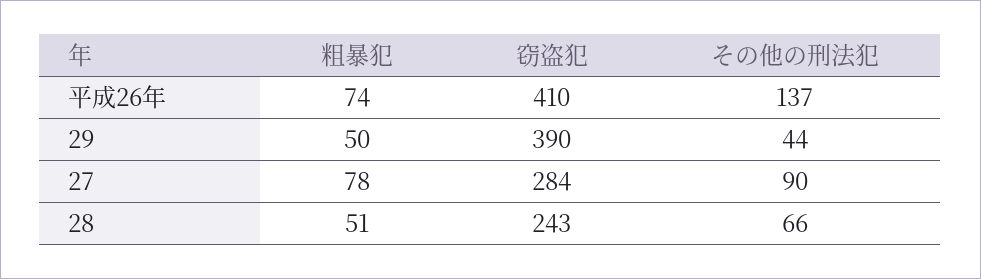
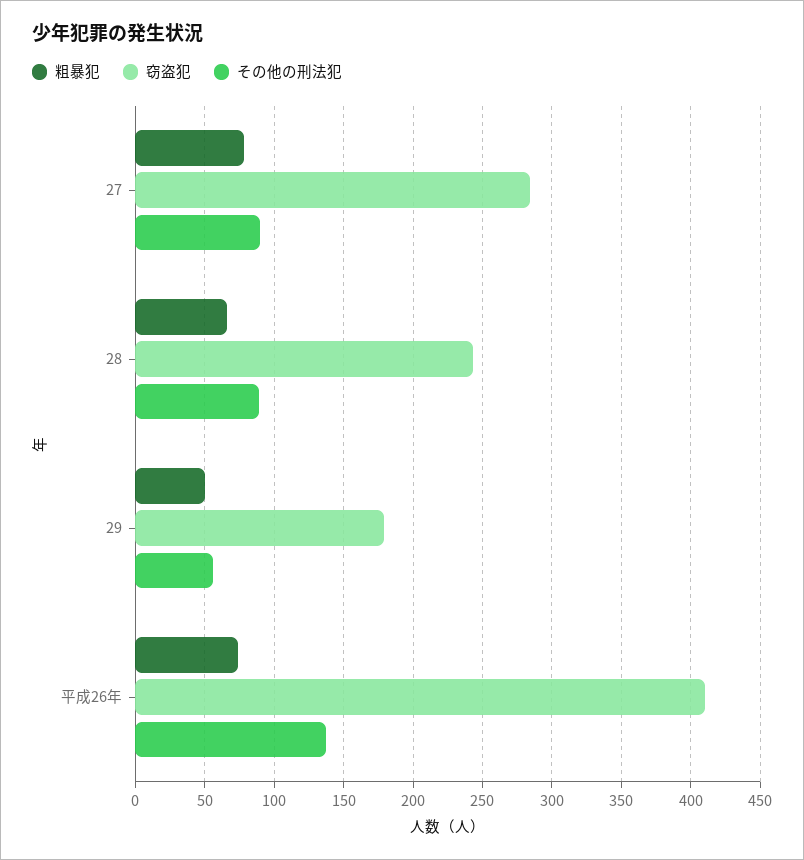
窃盗犯, 29: 390 -> 180
その他の刑法犯, 29: 44 -> 55
粗暴犯, 28: 51 -> 65
その他の刑法犯, 28: 66 -> 90

